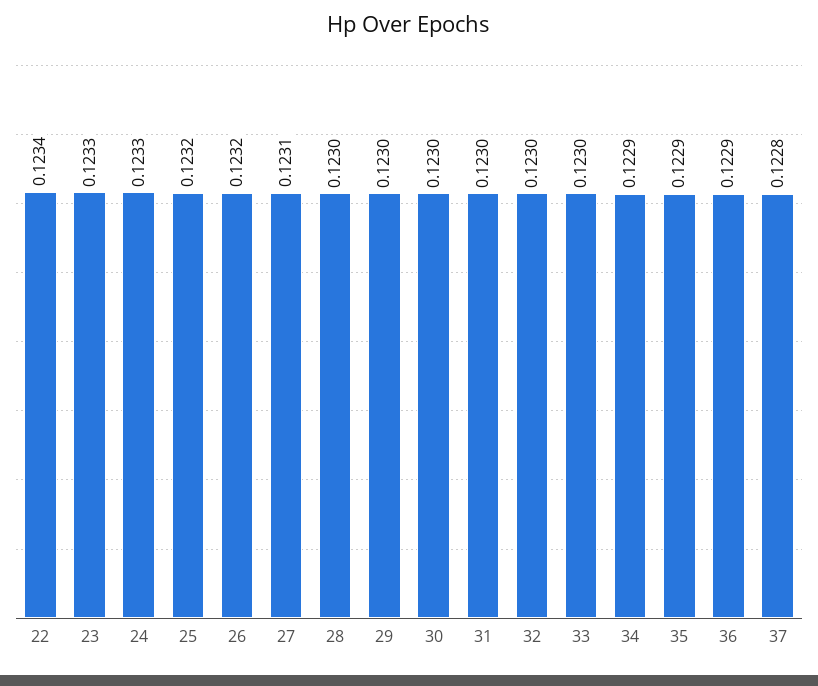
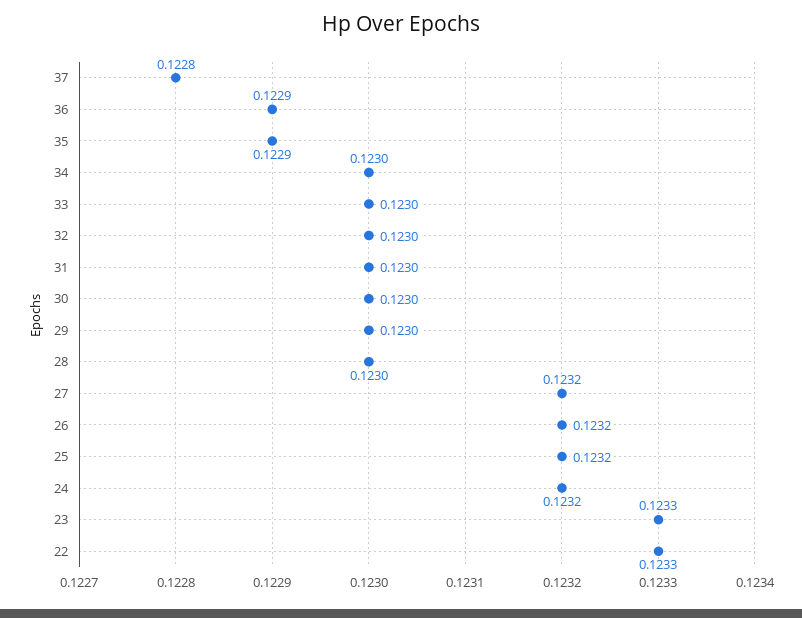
22: 0.1234 -> 0.1233
24: 0.1233 -> 0.1232
27: 0.1231 -> 0.1232
34: 0.1229 -> 0.123

